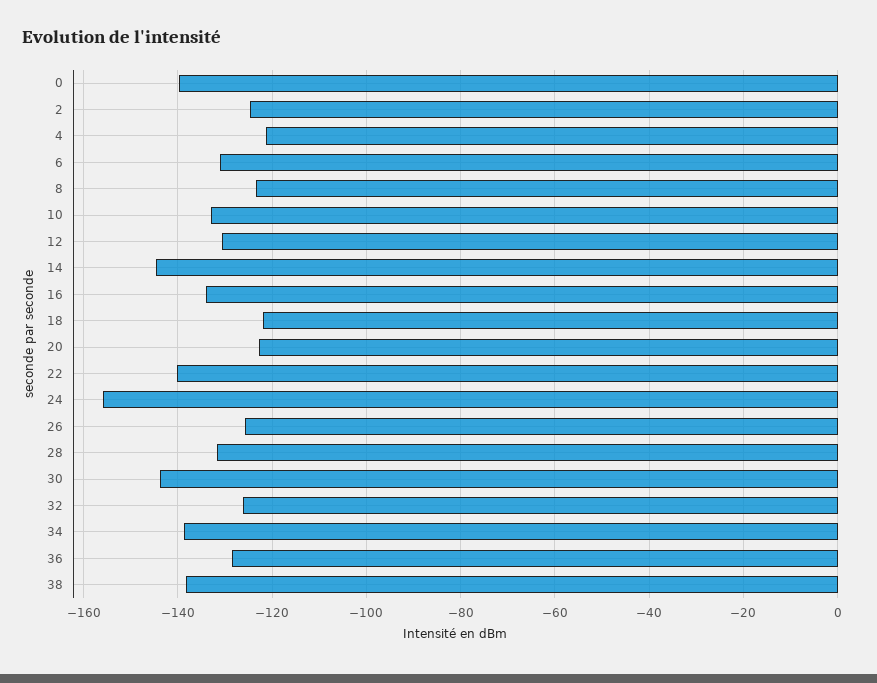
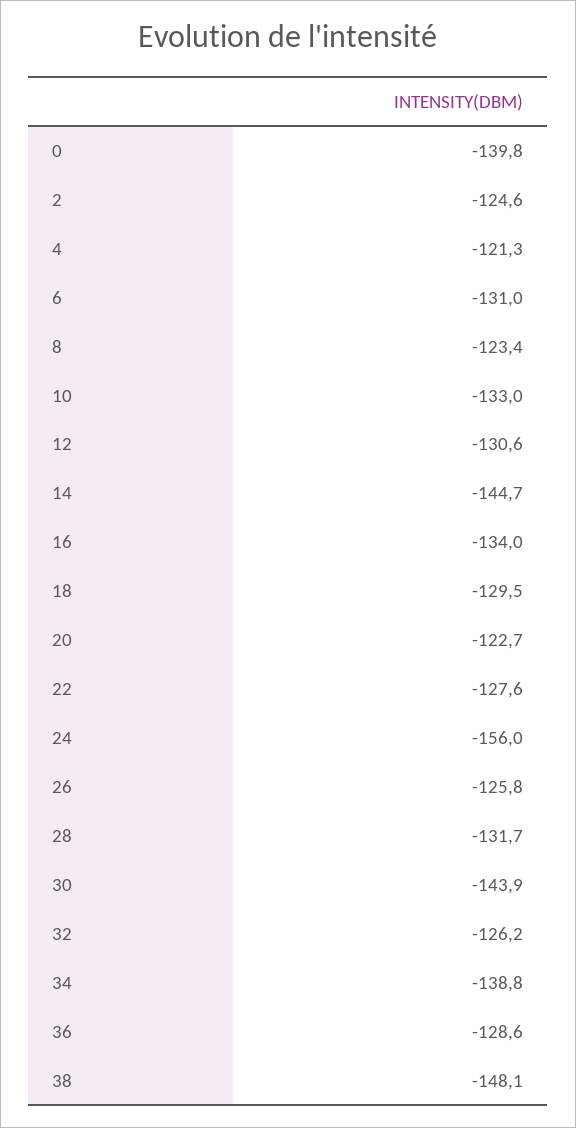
18: -122 -> -129.5
22: -140 -> -127.6
38: -138 -> -148.1

